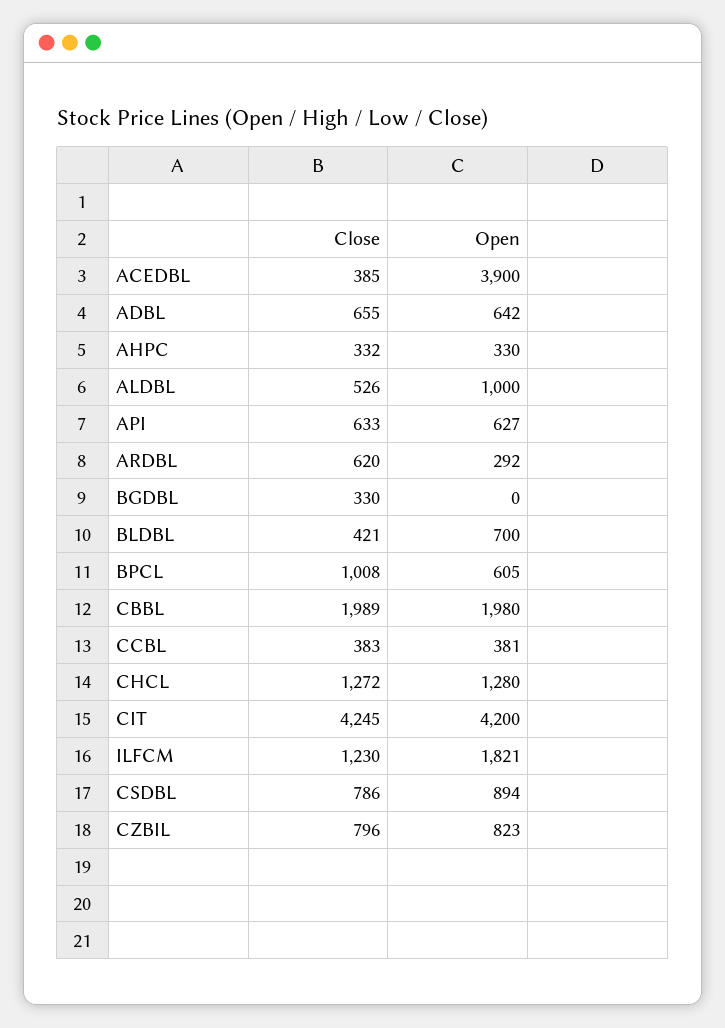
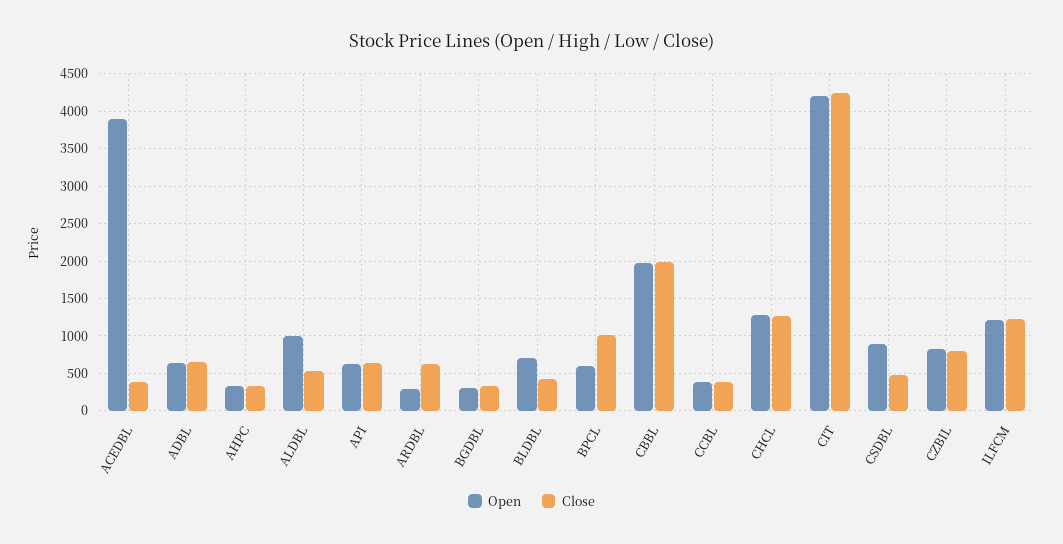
Open, BGDBL: 0 -> 300
Open, ILFCM: 1821 -> 1200
Close, CSDBL: 786 -> 500

